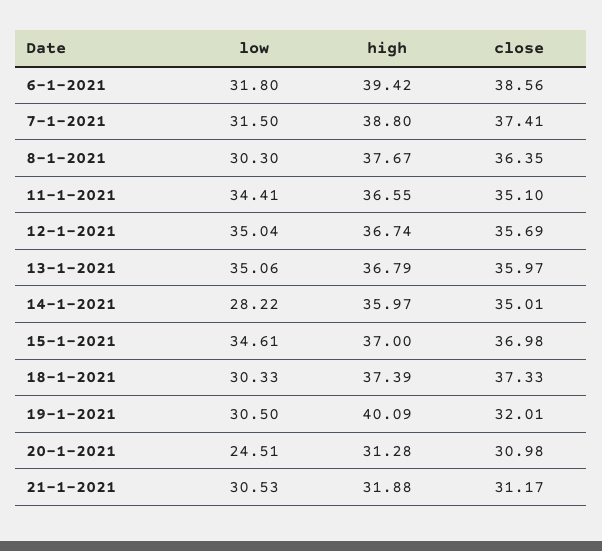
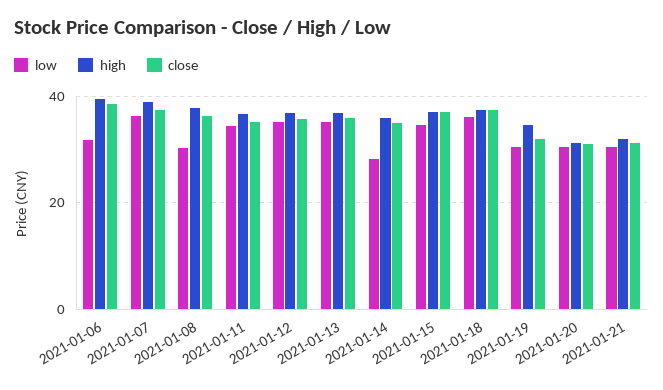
low, 7-1-2021: 31.5 -> 36
low, 18-1-2021: 30.33 -> 36
high, 19-1-2021: 40.09 -> 34
low, 20-1-2021: 24.51 -> 30

